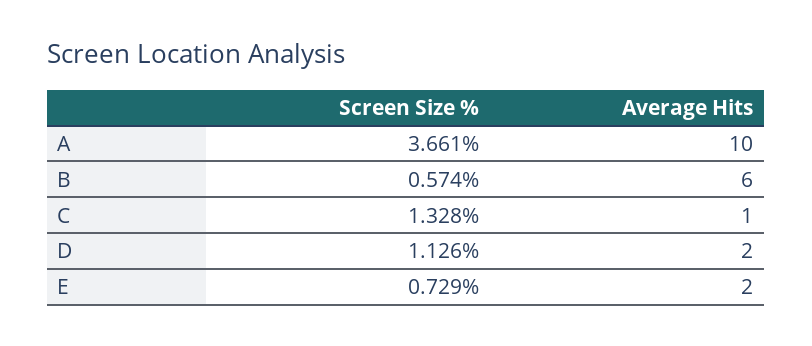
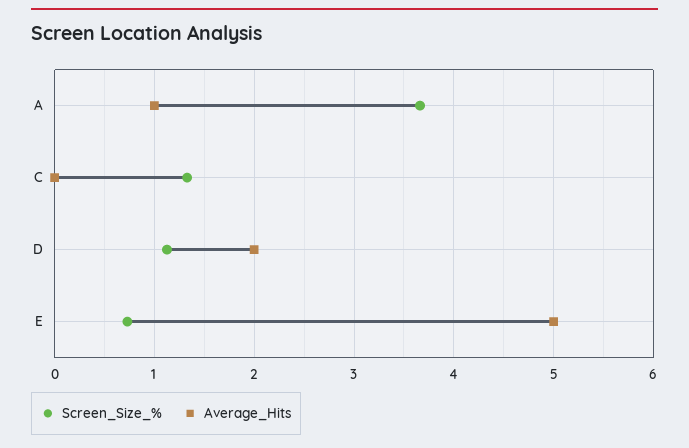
Average Hits, A: 10 -> 1
Screen Size %, B: 0.574 -> none
Average Hits, B: 6 -> none
Average Hits, C: 1 -> 0
Average Hits, E: 2 -> 5

